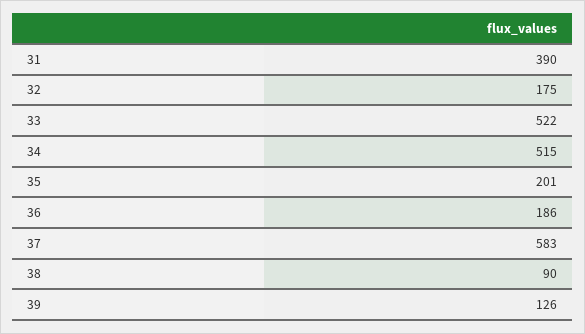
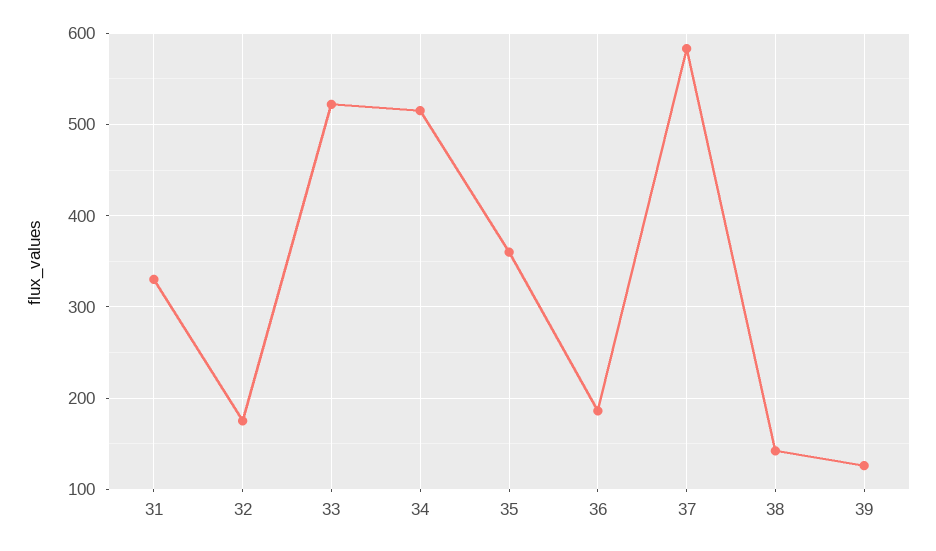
31: 390 -> 330
35: 201 -> 360
38: 90 -> 140

